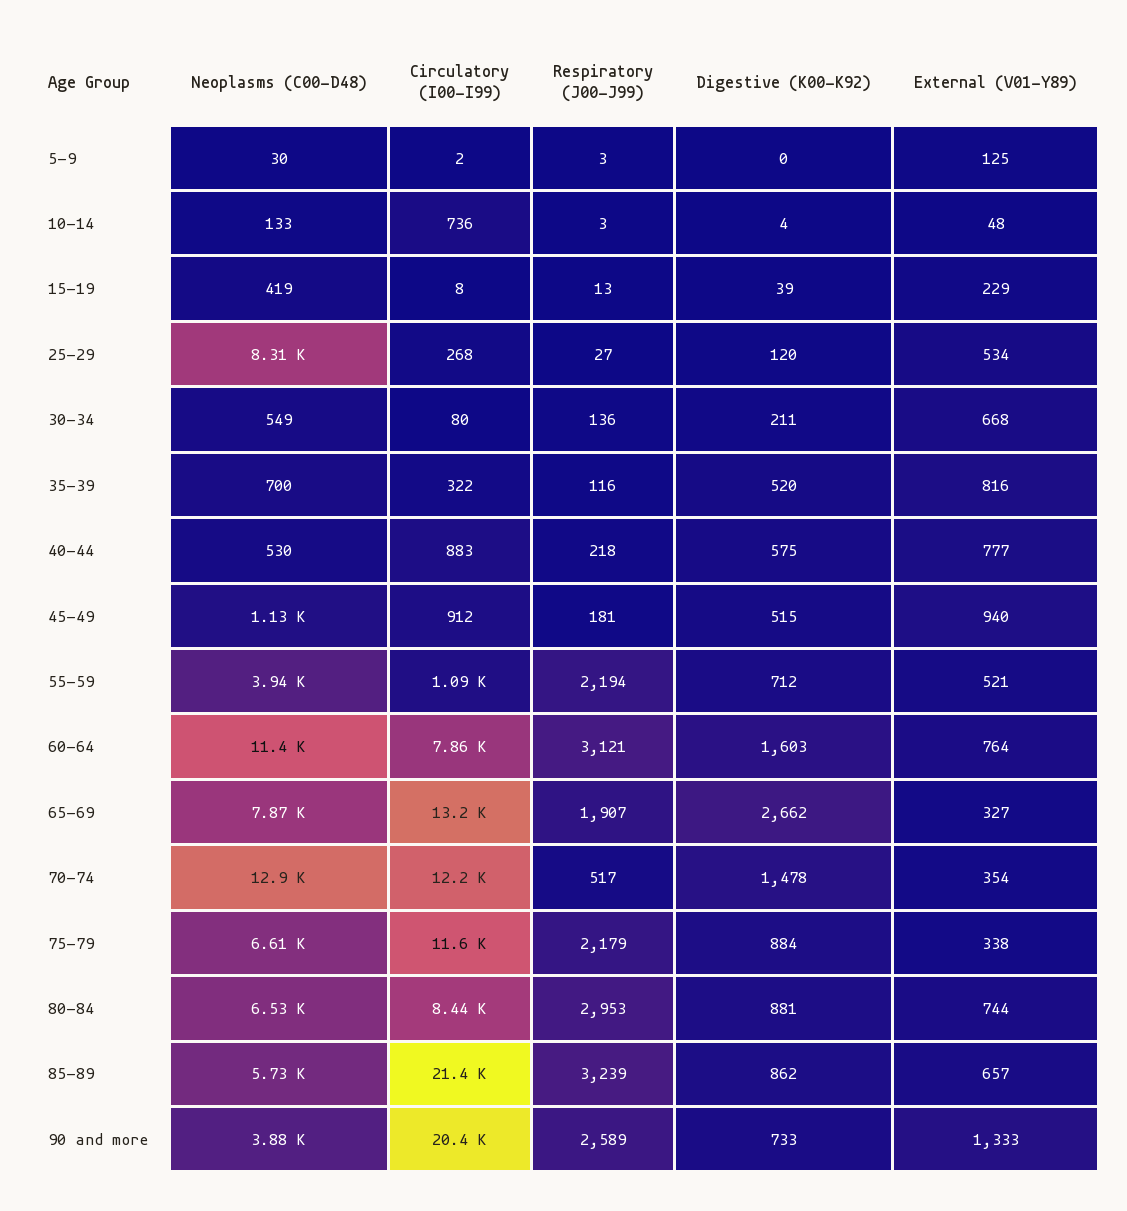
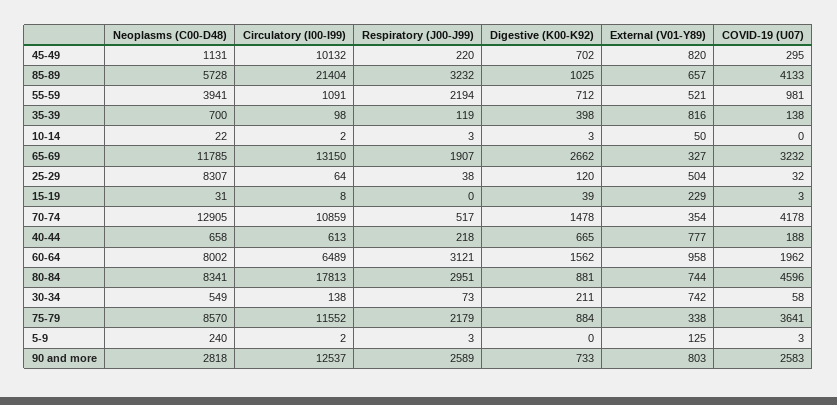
Neoplasms (C00-D48), 5-9: 30 -> 240
Neoplasms (C00-D48), 10-14: 133 -> 22
Circulatory (I00-I99), 10-14: 736 -> 2
Digestive (K00-K92), 10-14: 4 -> 3
External (V01-Y89), 10-14: 48 -> 50
Neoplasms (C00-D48), 15-19: 419 -> 31
Respiratory (J00-J99), 15-19: 13 -> 0
Circulatory (I00-I99), 25-29: 268 -> 64
Respiratory (J00-J99), 25-29: 27 -> 38
External (V01-Y89), 25-29: 534 -> 504
Circulatory (I00-I99), 30-34: 80 -> 138
Respiratory (J00-J99), 30-34: 136 -> 73
External (V01-Y89), 30-34: 668 -> 742
Circulatory (I00-I99), 35-39: 322 -> 98
Respiratory (J00-J99), 35-39: 116 -> 119
Digestive (K00-K92), 35-39: 520 -> 398
Neoplasms (C00-D48), 40-44: 530 -> 658
Circulatory (I00-I99), 40-44: 883 -> 613
Digestive (K00-K92), 40-44: 575 -> 665
Circulatory (I00-I99), 45-49: 912 -> 10132
Respiratory (J00-J99), 45-49: 181 -> 220
Digestive (K00-K92), 45-49: 515 -> 702
External (V01-Y89), 45-49: 940 -> 820
Neoplasms (C00-D48), 60-64: 11400 -> 8002
Circulatory (I00-I99), 60-64: 7860 -> 6489
Digestive (K00-K92), 60-64: 1603 -> 1562
External (V01-Y89), 60-64: 764 -> 958
Neoplasms (C00-D48), 65-69: 7870 -> 11785
Circulatory (I00-I99), 70-74: 12200 -> 10859
Neoplasms (C00-D48), 75-79: 6610 -> 8570
Neoplasms (C00-D48), 80-84: 6530 -> 8341
Circulatory (I00-I99), 80-84: 8440 -> 17813
Respiratory (J00-J99), 80-84: 2953 -> 2951
Respiratory (J00-J99), 85-89: 3239 -> 3232
Digestive (K00-K92), 85-89: 862 -> 1025
Neoplasms (C00-D48), 90 and more: 3880 -> 2818
Circulatory (I00-I99), 90 and more: 20400 -> 12537
External (V01-Y89), 90 and more: 1333 -> 803
COVID-19 (U07), 45-49: none -> 295
COVID-19 (U07), 85-89: none -> 4133
COVID-19 (U07), 55-59: none -> 981
COVID-19 (U07), 35-39: none -> 138
COVID-19 (U07), 10-14: none -> 0
COVID-19 (U07), 65-69: none -> 3232
COVID-19 (U07), 25-29: none -> 32
COVID-19 (U07), 15-19: none -> 3
COVID-19 (U07), 70-74: none -> 4178
COVID-19 (U07), 40-44: none -> 188
COVID-19 (U07), 60-64: none -> 1962
COVID-19 (U07), 80-84: none -> 4596
COVID-19 (U07), 30-34: none -> 58
COVID-19 (U07), 75-79: none -> 3641
COVID-19 (U07), 5-9: none -> 3
COVID-19 (U07), 90 and more: none -> 2583

